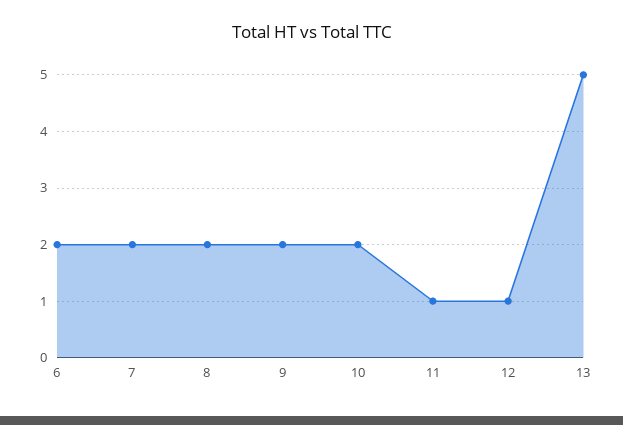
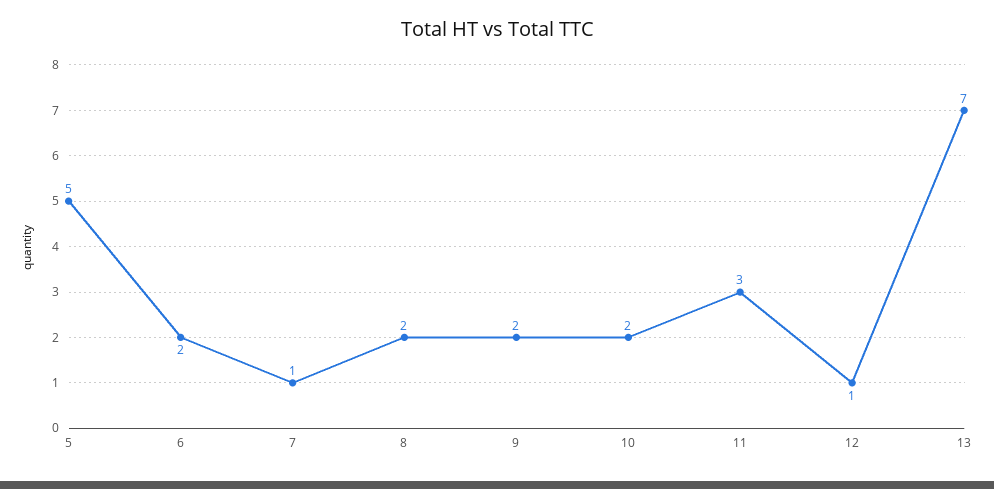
7: 2 -> 1
11: 1 -> 3
13: 5 -> 7
5: none -> 5

